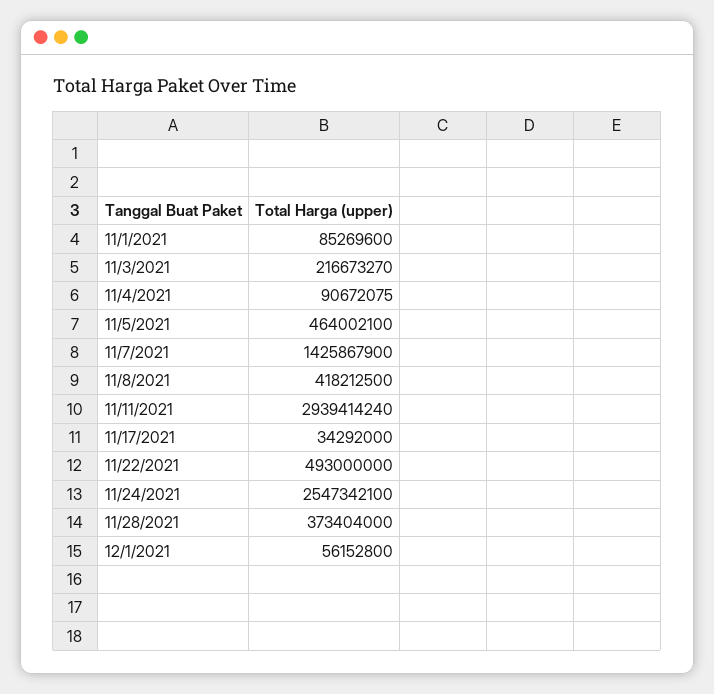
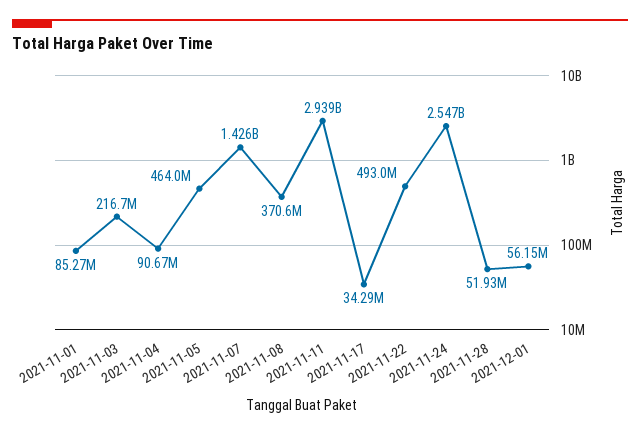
11/8/2021: 418212500 -> 370600000
11/28/2021: 373404000 -> 51930000

